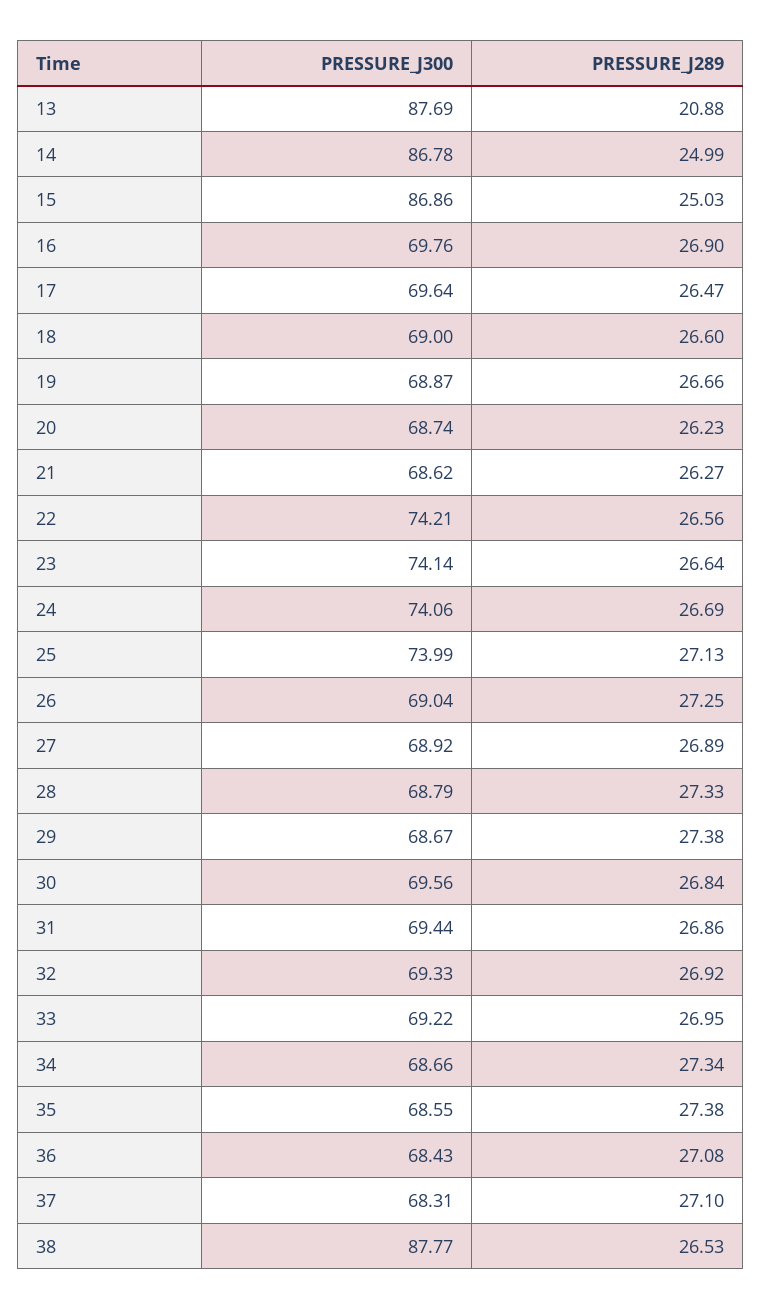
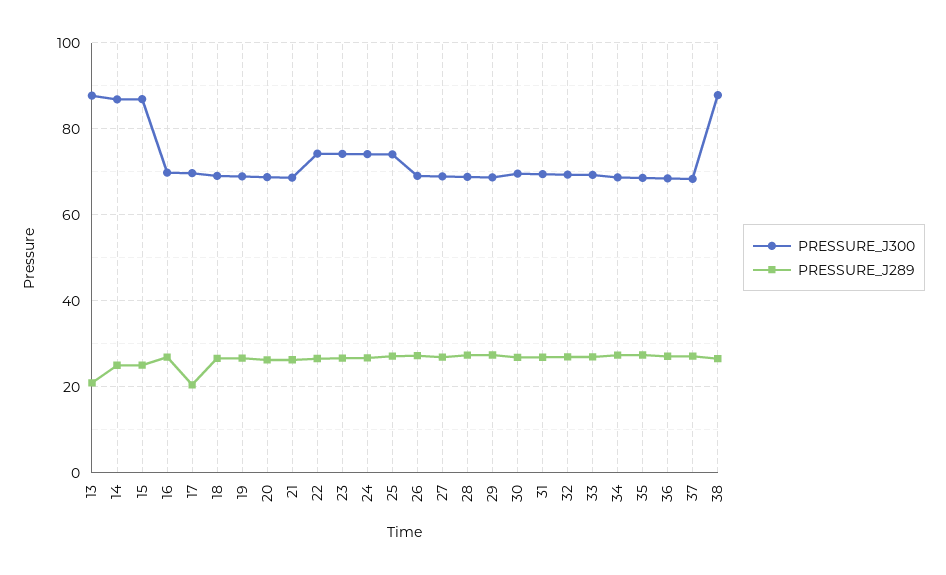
PRESSURE_J289, 17: 26.47 -> 20

